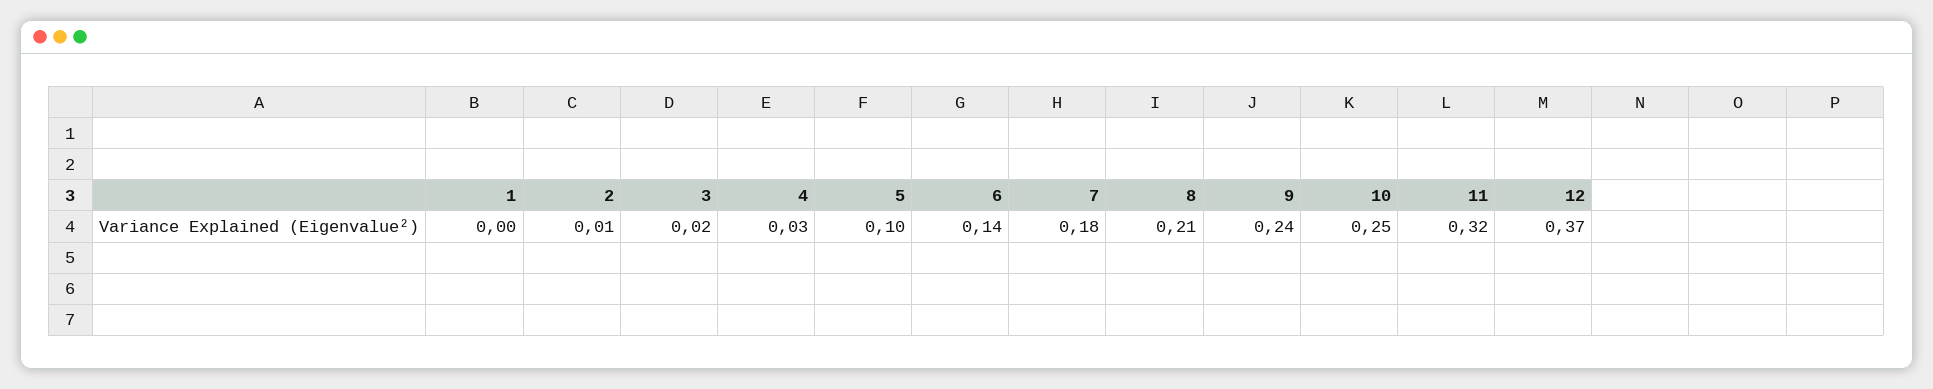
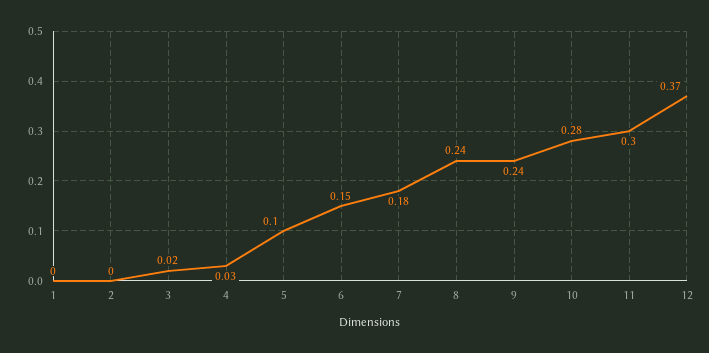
2: 0.01 -> 0
6: 0.14 -> 0.15
8: 0.21 -> 0.24
10: 0.25 -> 0.28
11: 0.32 -> 0.3

